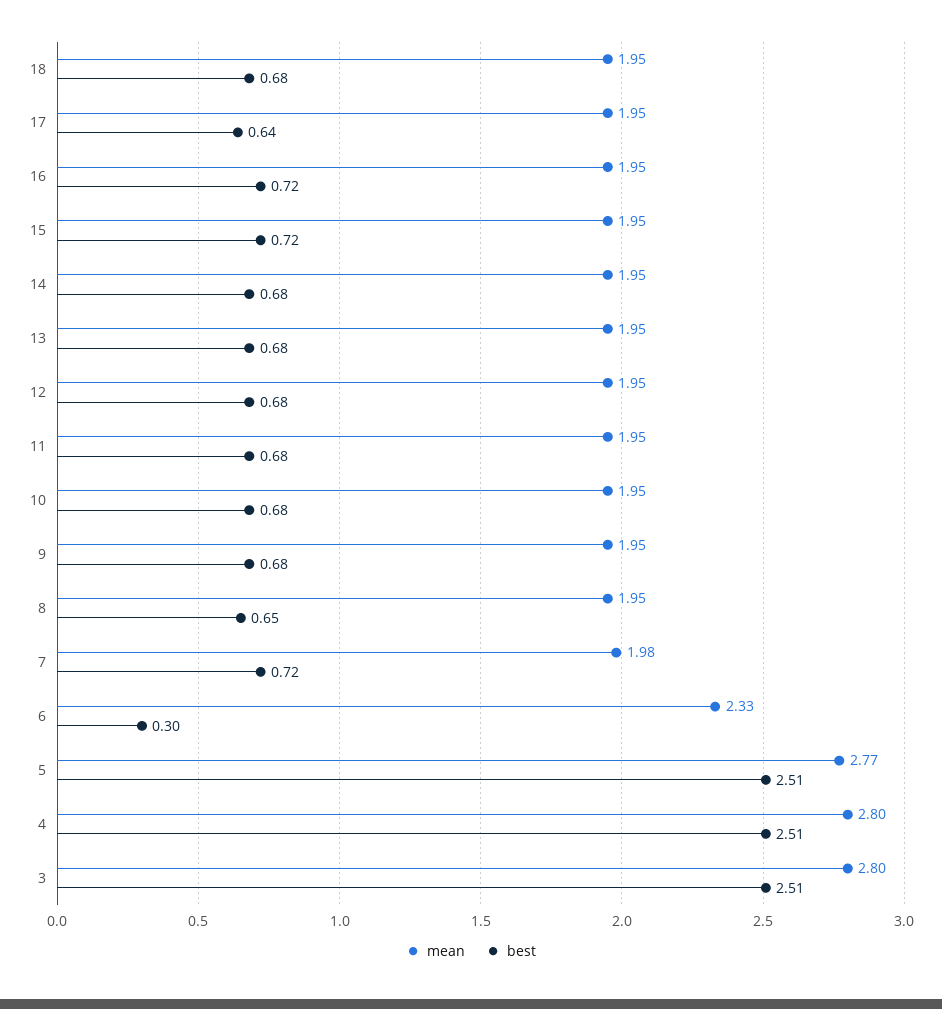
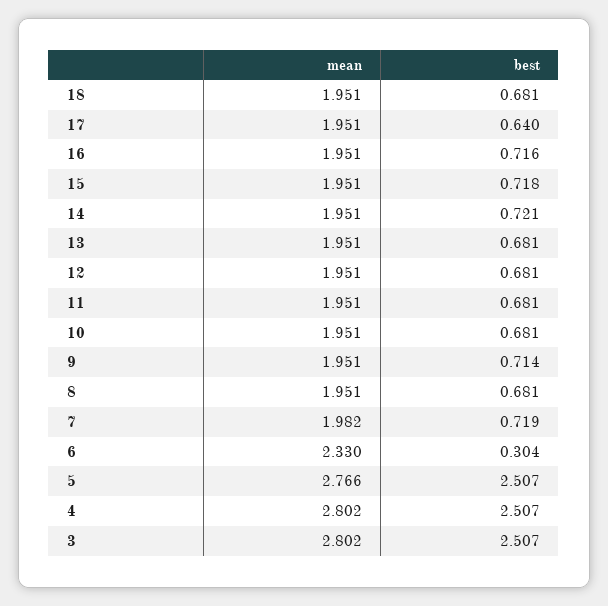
best, 14: 0.68 -> 0.721
best, 9: 0.68 -> 0.714
best, 8: 0.65 -> 0.681

